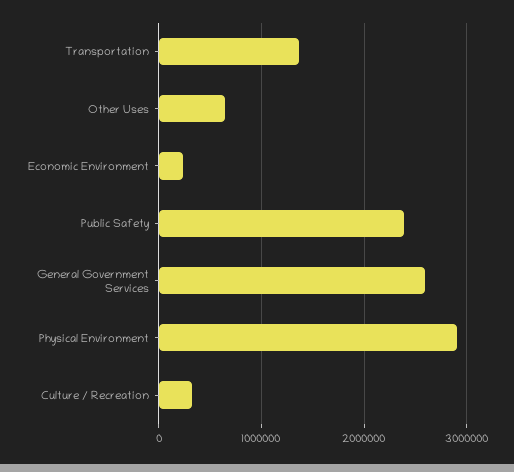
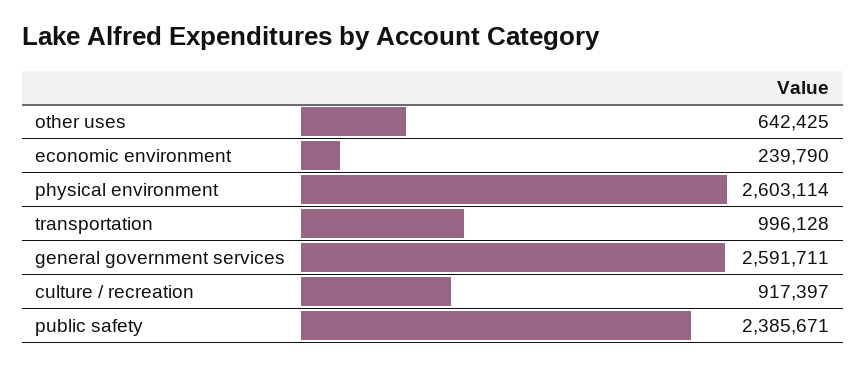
Transportation: 1400000 -> 996128
Physical Environment: 2900000 -> 2603114
Culture / Recreation: 300000 -> 917397

